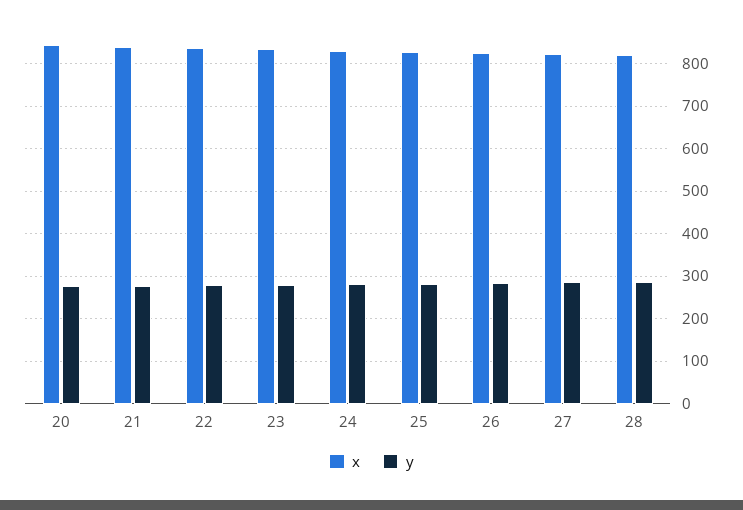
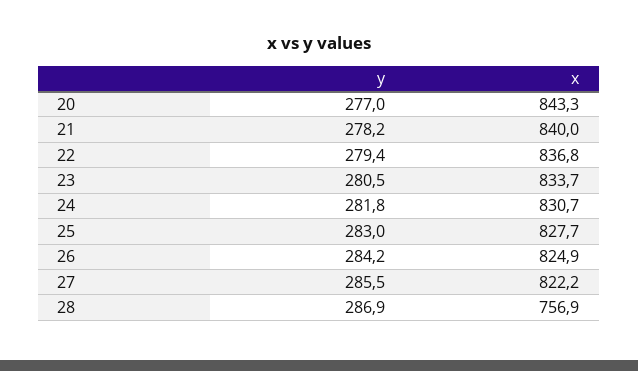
x, 28: 820 -> 756.9

